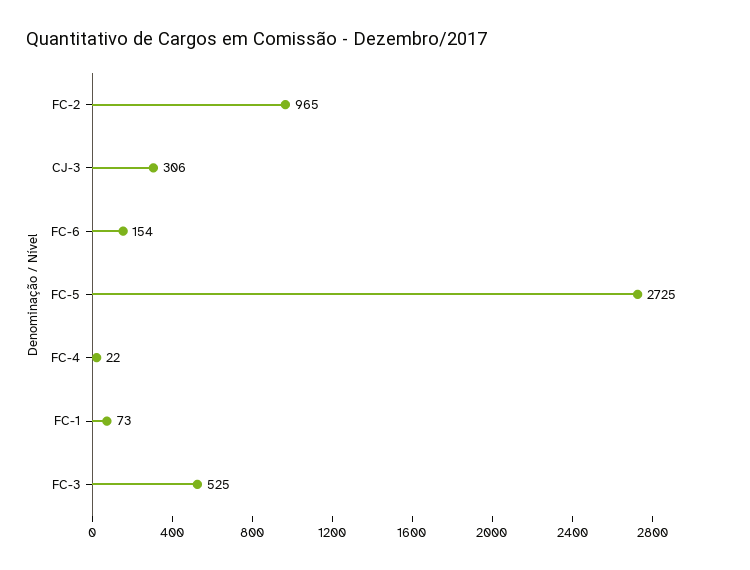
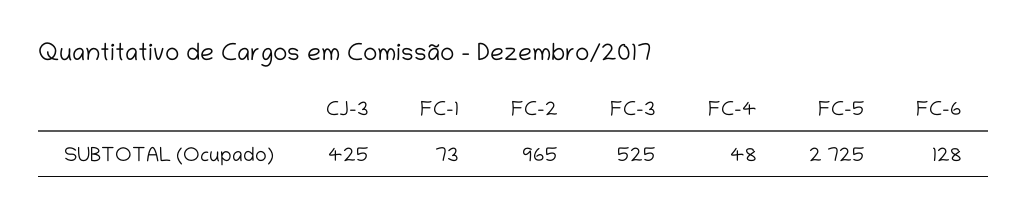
CJ-3: 306 -> 425
FC-6: 154 -> 128
FC-4: 22 -> 48

